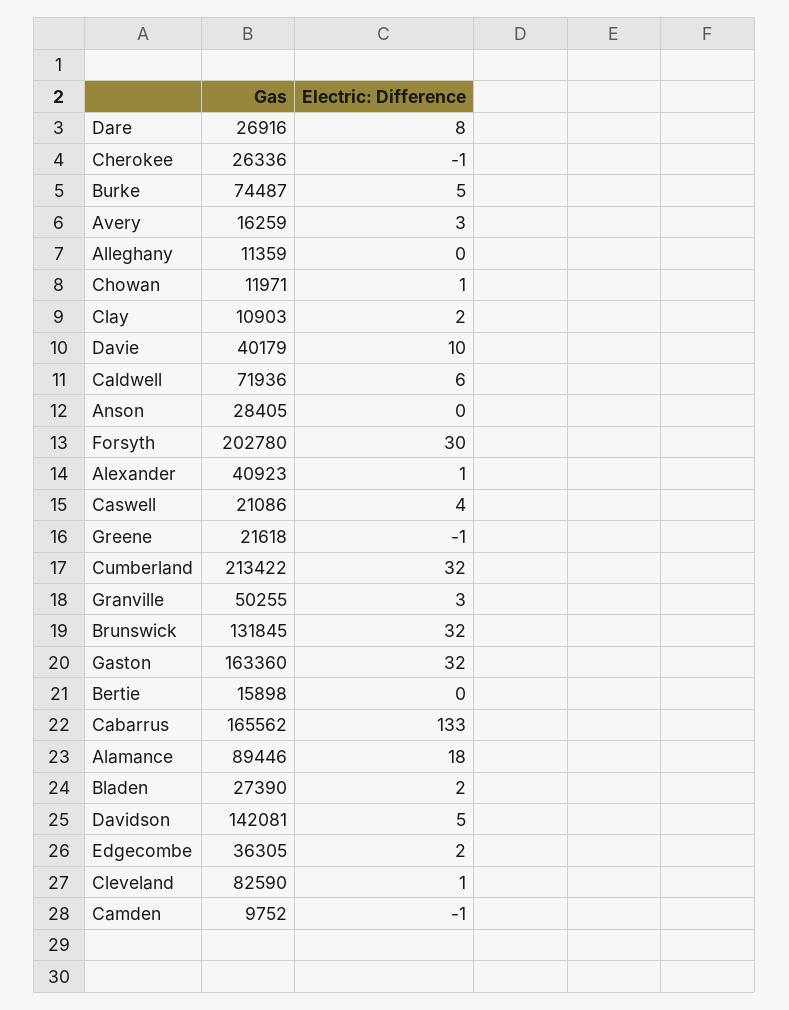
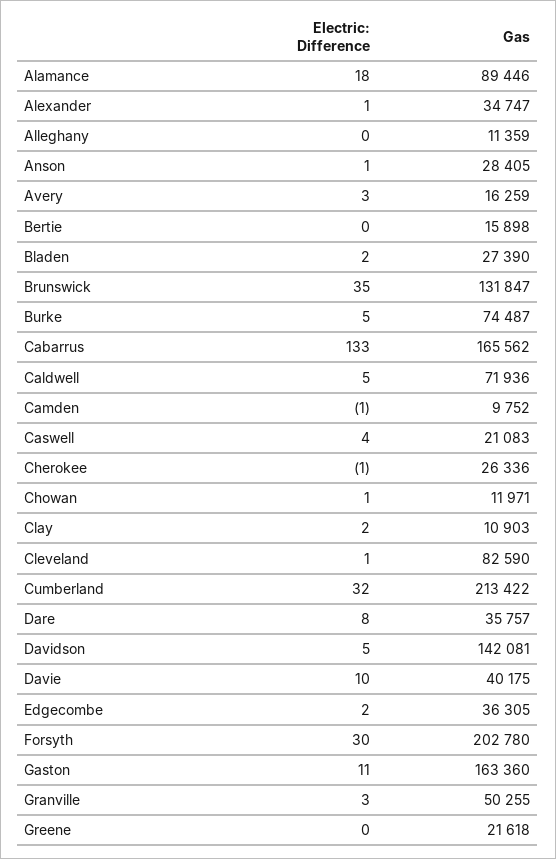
Gas, Dare: 26916 -> 35757
Gas, Davie: 40179 -> 40175
Electric: Difference, Caldwell: 6 -> 5
Electric: Difference, Anson: 0 -> 1
Gas, Alexander: 40923 -> 34747
Gas, Caswell: 21086 -> 21083
Electric: Difference, Greene: -1 -> 0
Gas, Brunswick: 131845 -> 131847
Electric: Difference, Brunswick: 32 -> 35
Electric: Difference, Gaston: 32 -> 11

